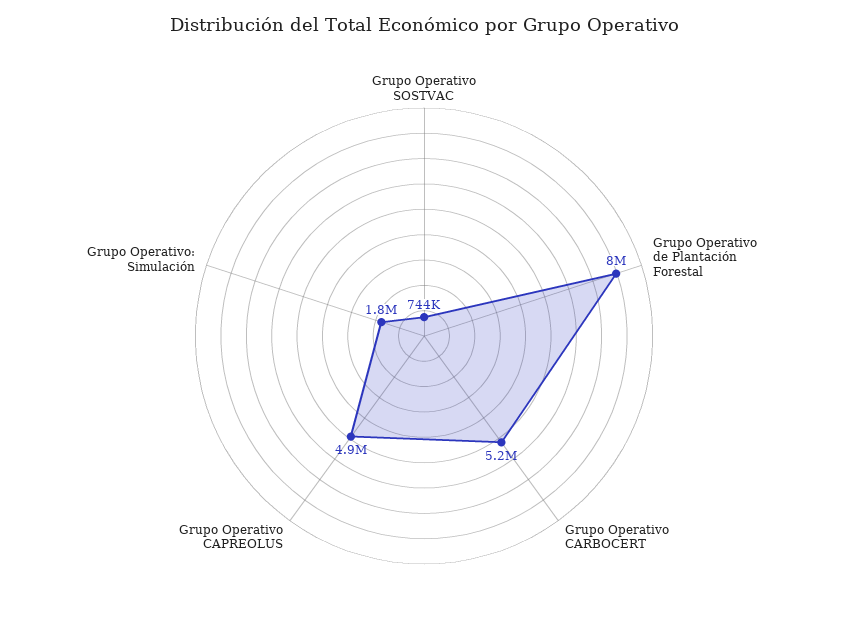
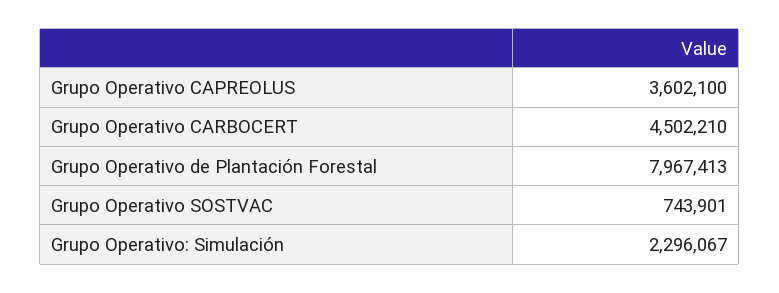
Grupo Operativo CARBOCERT: 5200000 -> 4502210
Grupo Operativo CAPREOLUS: 4900000 -> 3602100
Grupo Operativo: Simulación: 1800000 -> 2296067

